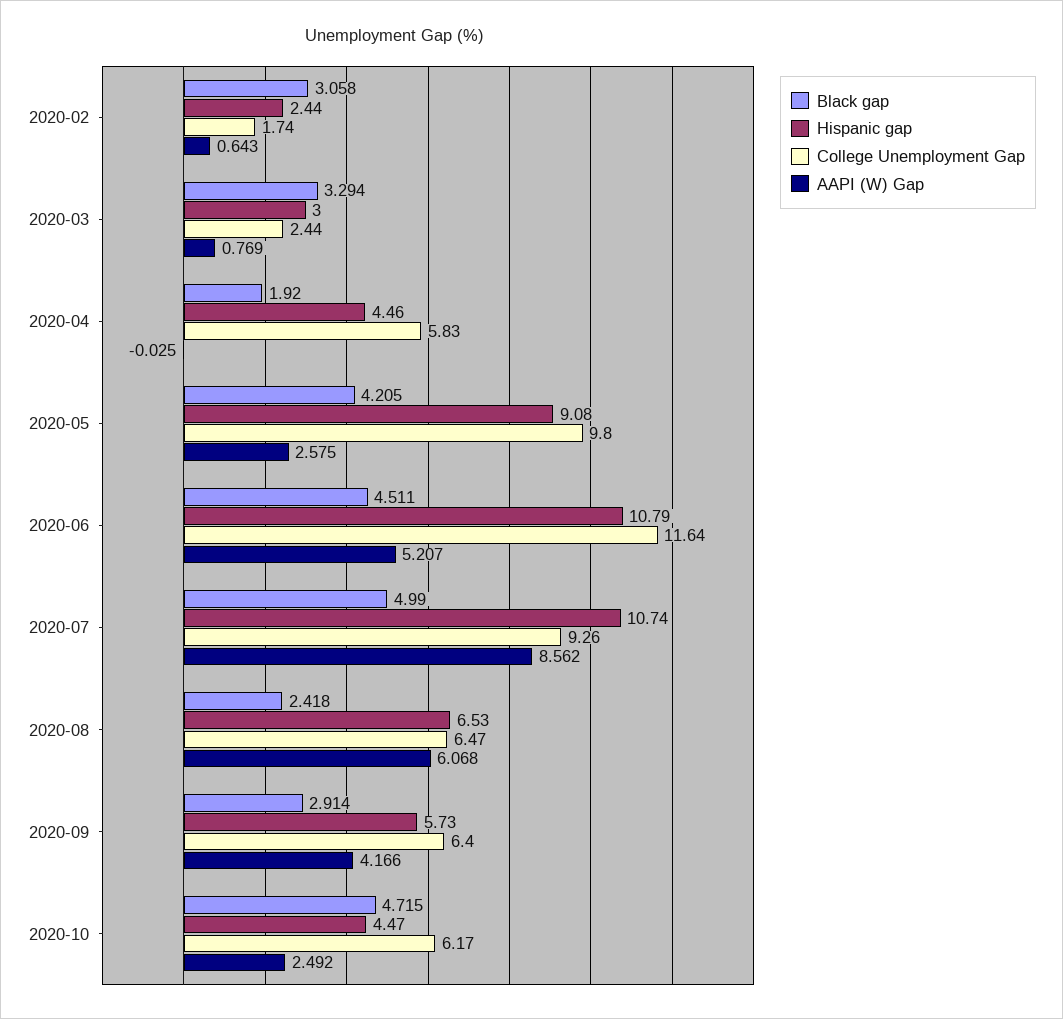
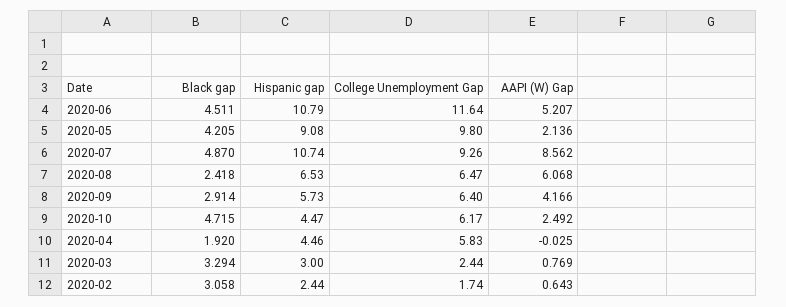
AAPI (W) Gap, 2020-05: 2.575 -> 2.136
Black gap, 2020-07: 4.99 -> 4.87

